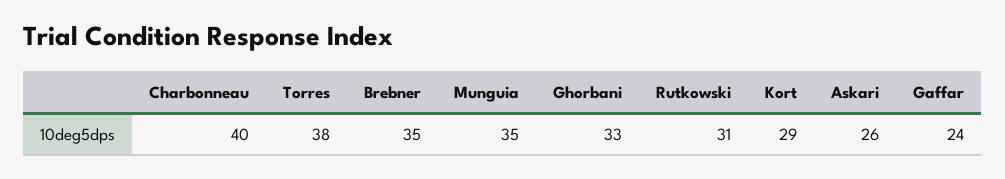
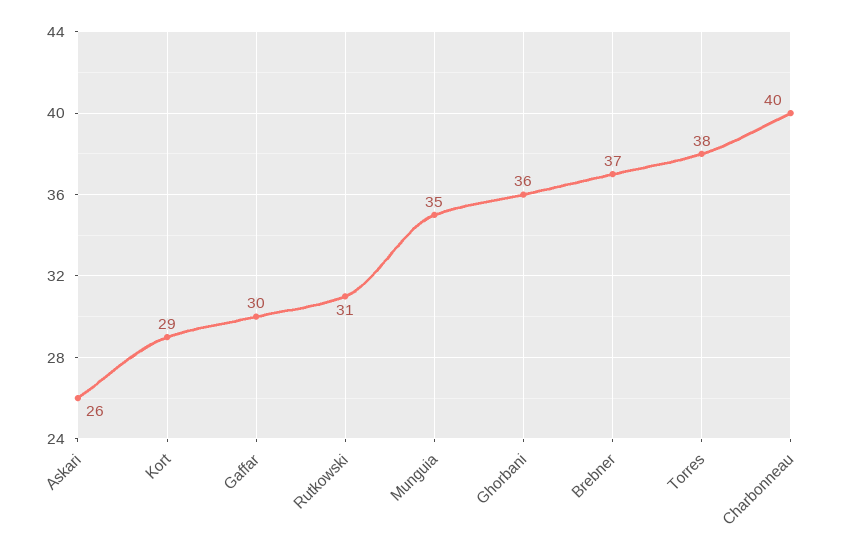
Brebner: 35 -> 37
Ghorbani: 33 -> 36
Gaffar: 24 -> 30

